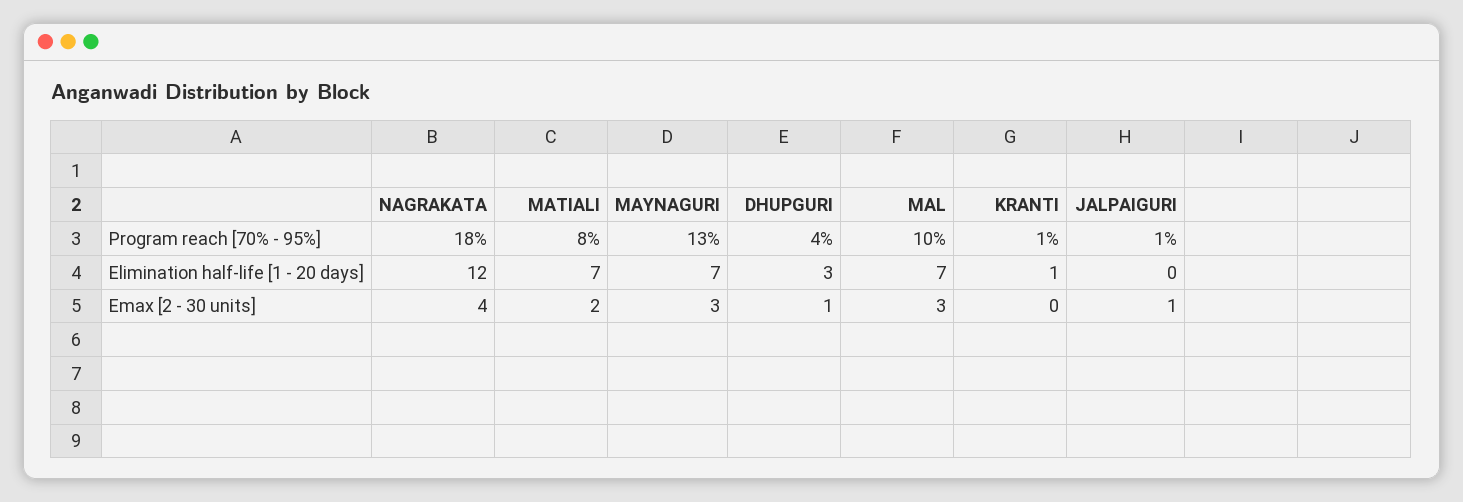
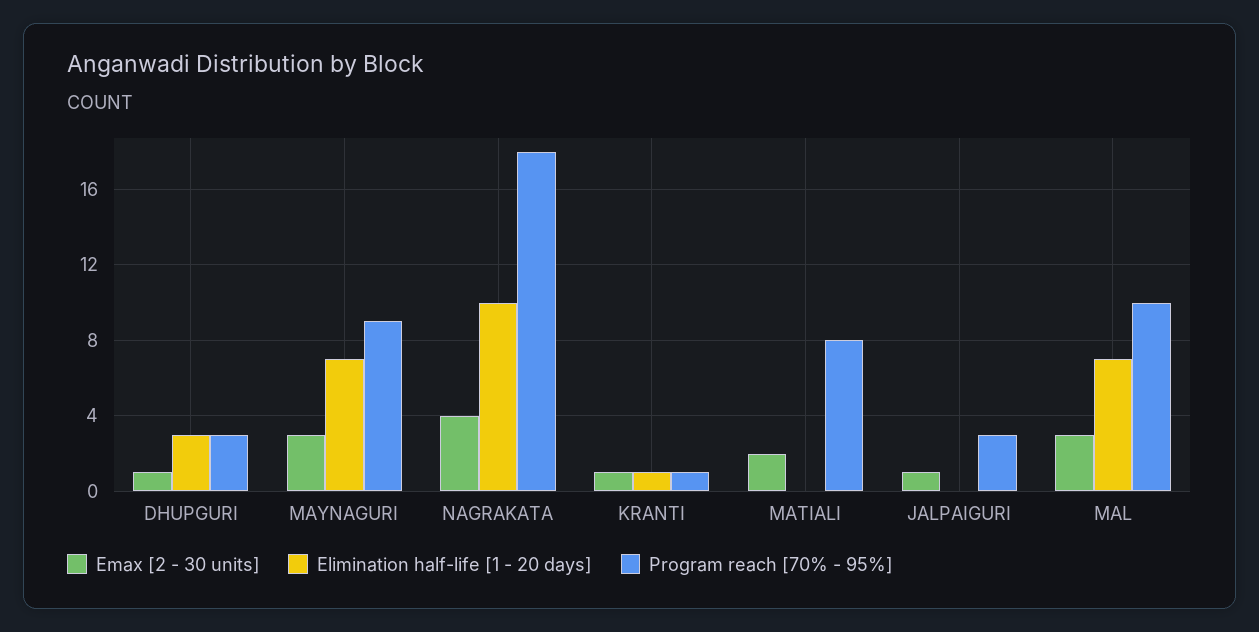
Program reach [70% - 95%], MAYNAGURI: 13 -> 9
Program reach [70% - 95%], DHUPGURI: 4 -> 3
Program reach [70% - 95%], JALPAIGURI: 1 -> 3
Elimination half-life [1 - 20 days], NAGRAKATA: 12 -> 10
Elimination half-life [1 - 20 days], MATIALI: 7 -> 0
Emax [2 - 30 units], KRANTI: 0 -> 1

